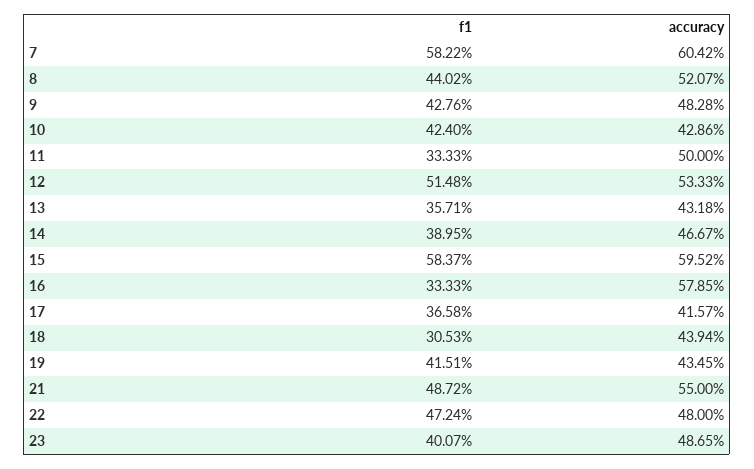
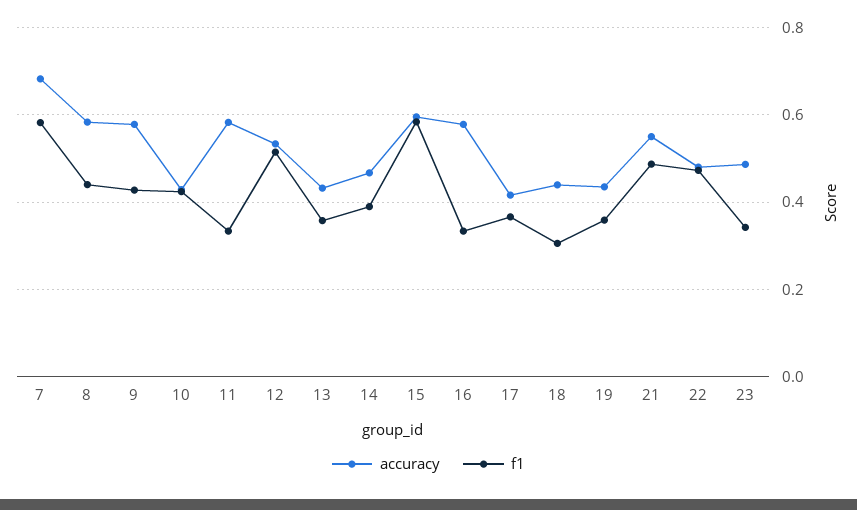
accuracy, 7: 0.6042 -> 0.68
accuracy, 8: 0.5207 -> 0.58
accuracy, 9: 0.4828 -> 0.58
accuracy, 11: 0.5 -> 0.58
f1, 19: 0.4151 -> 0.36
f1, 23: 0.4007 -> 0.34

